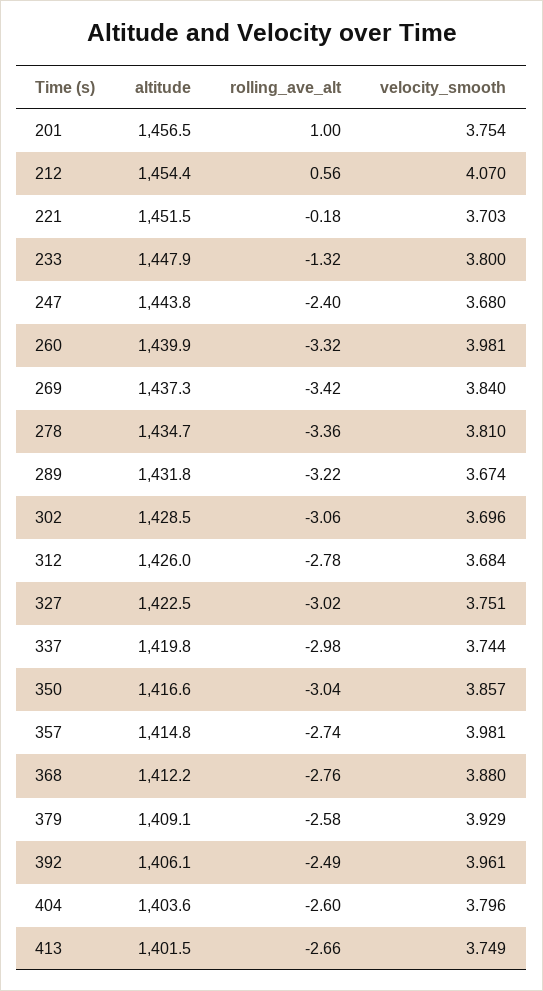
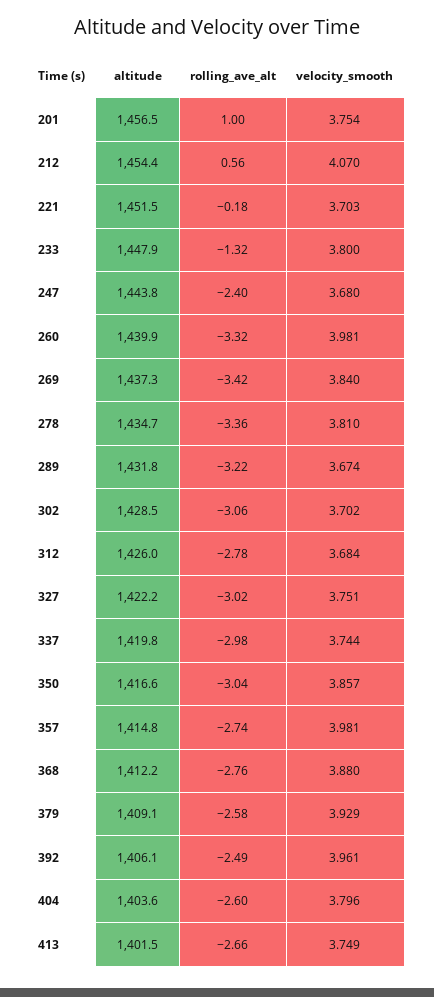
velocity_smooth, 302: 3.696 -> 3.702
altitude, 327: 1422.5 -> 1422.2

